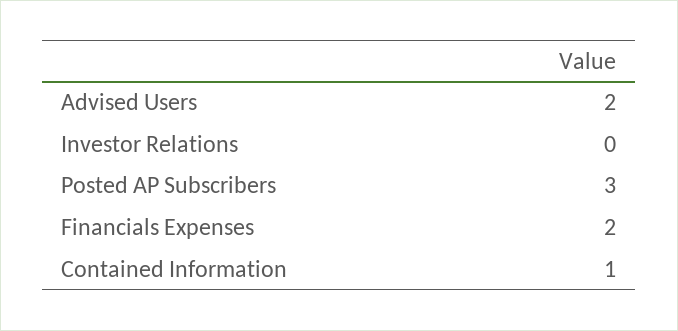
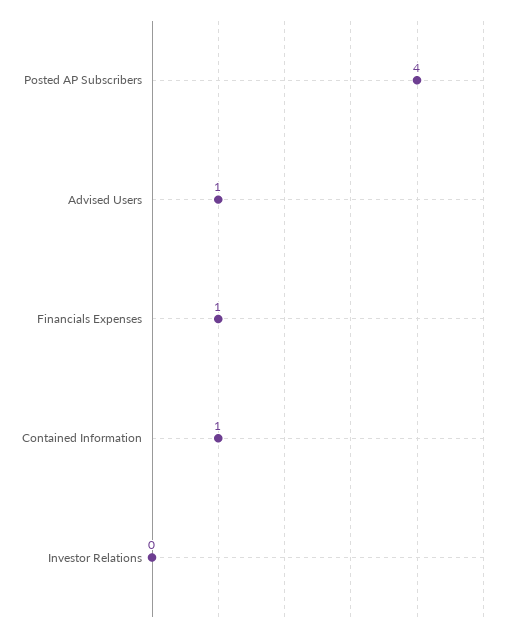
Advised Users: 2 -> 1
Posted AP Subscribers: 3 -> 4
Financials Expenses: 2 -> 1

